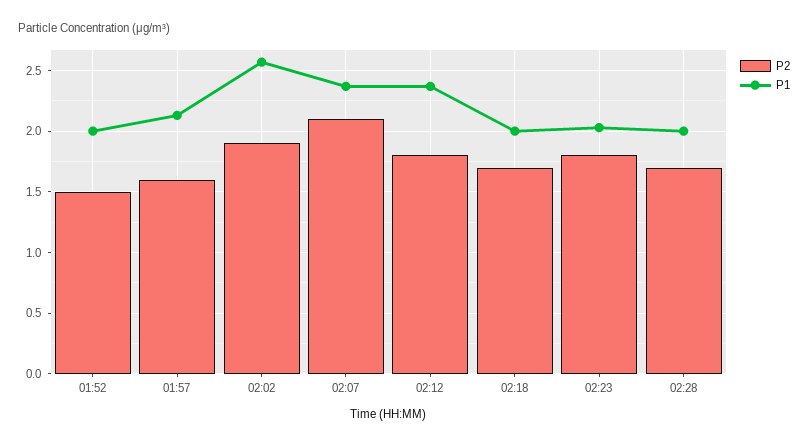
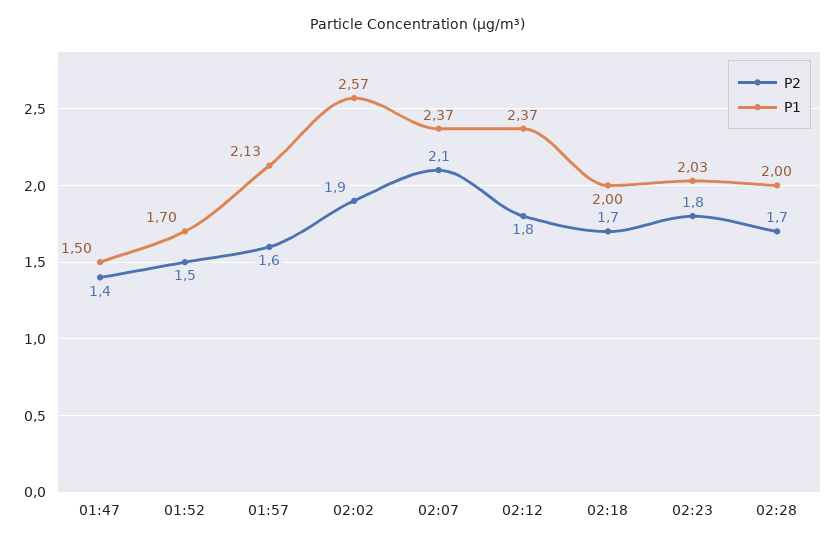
P1, 01:52: 2 -> 1.7
P2, 01:47: none -> 1.4
P1, 01:47: none -> 1.5

